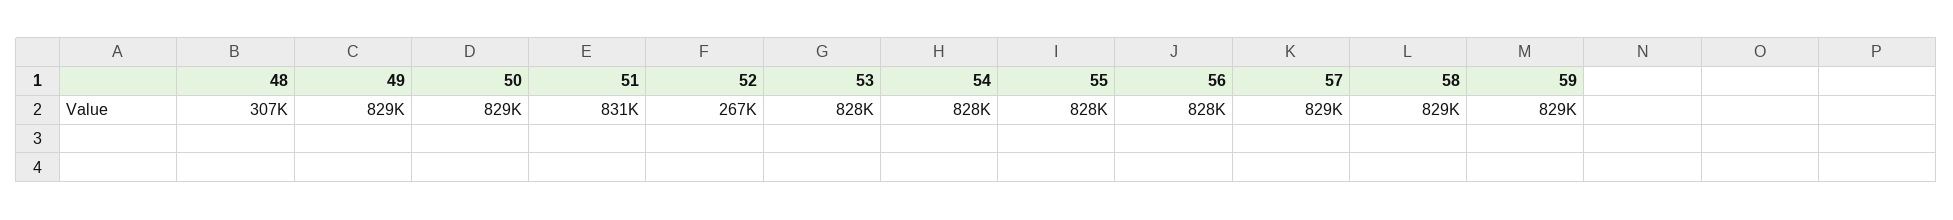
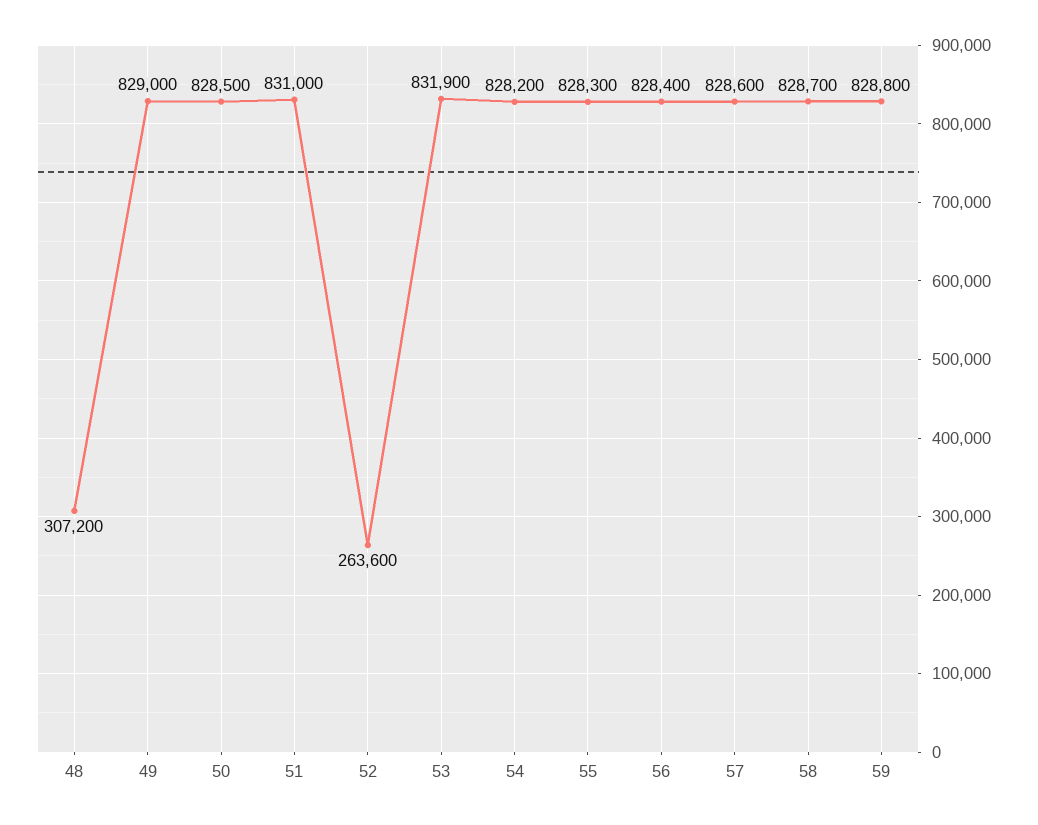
52: 267000 -> 263600
53: 828000 -> 831900

